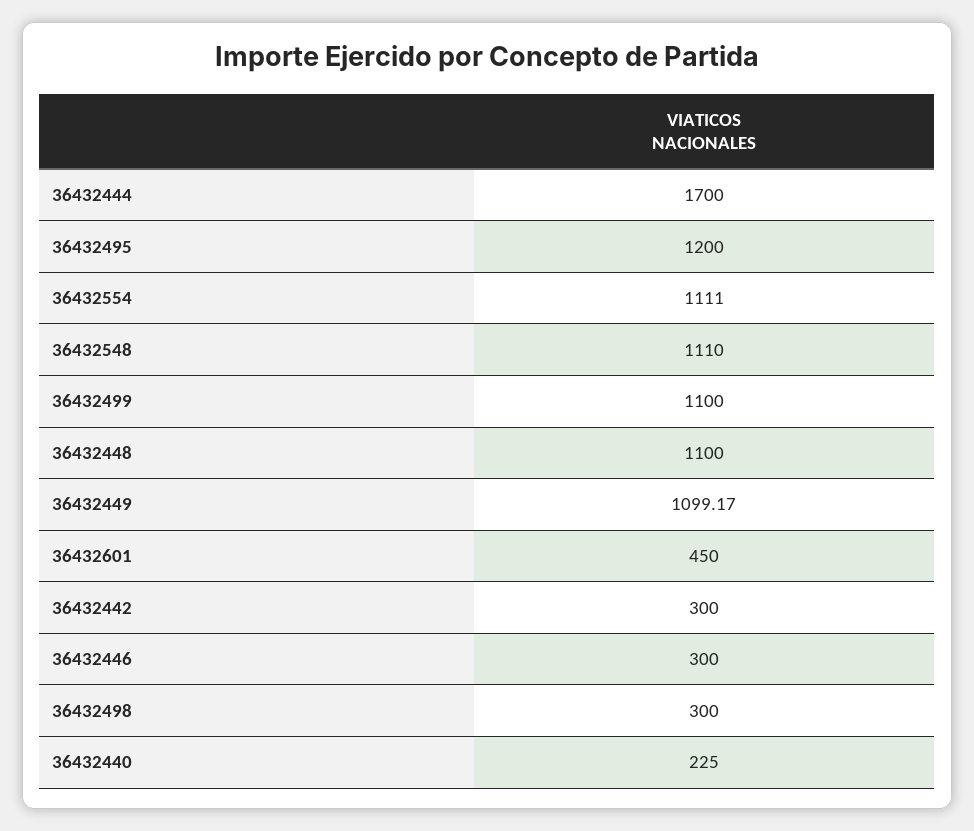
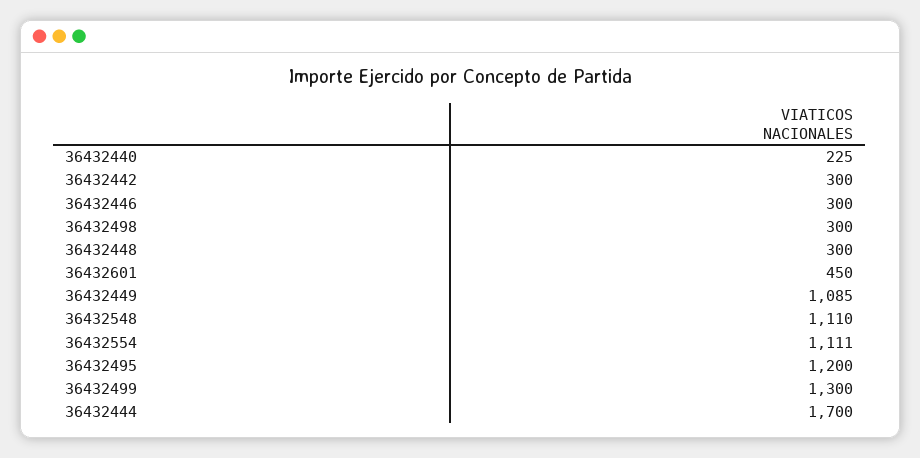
36432499: 1100 -> 1300
36432448: 1100 -> 300
36432449: 1099.17 -> 1085

